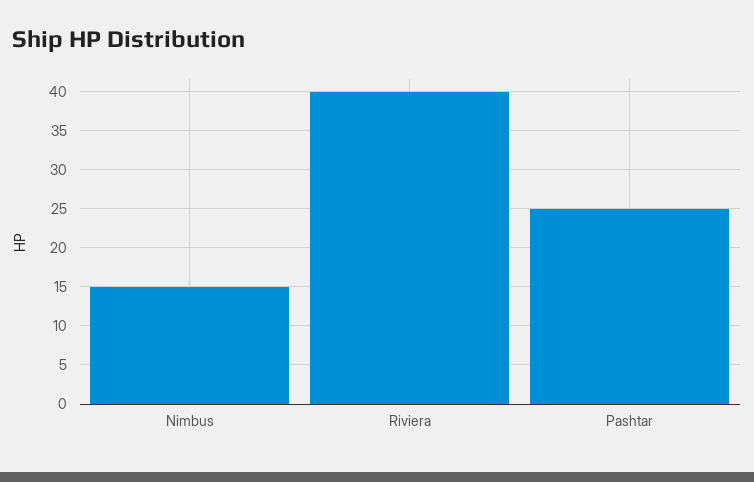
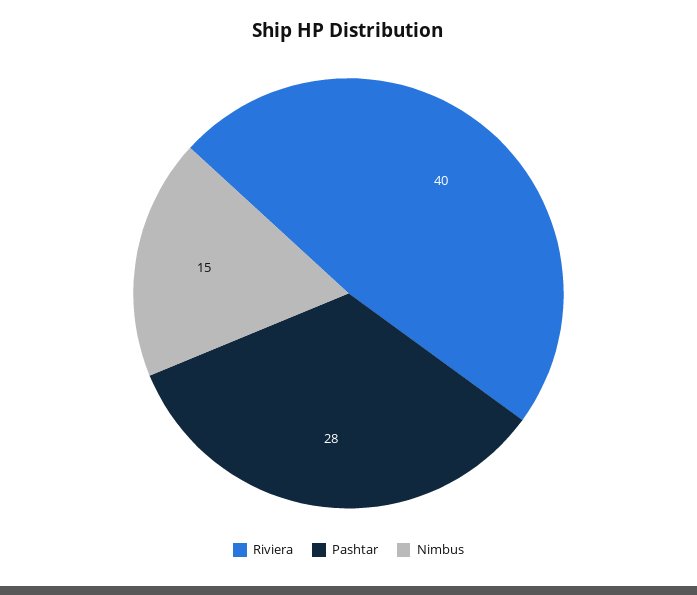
Pashtar: 25 -> 28

